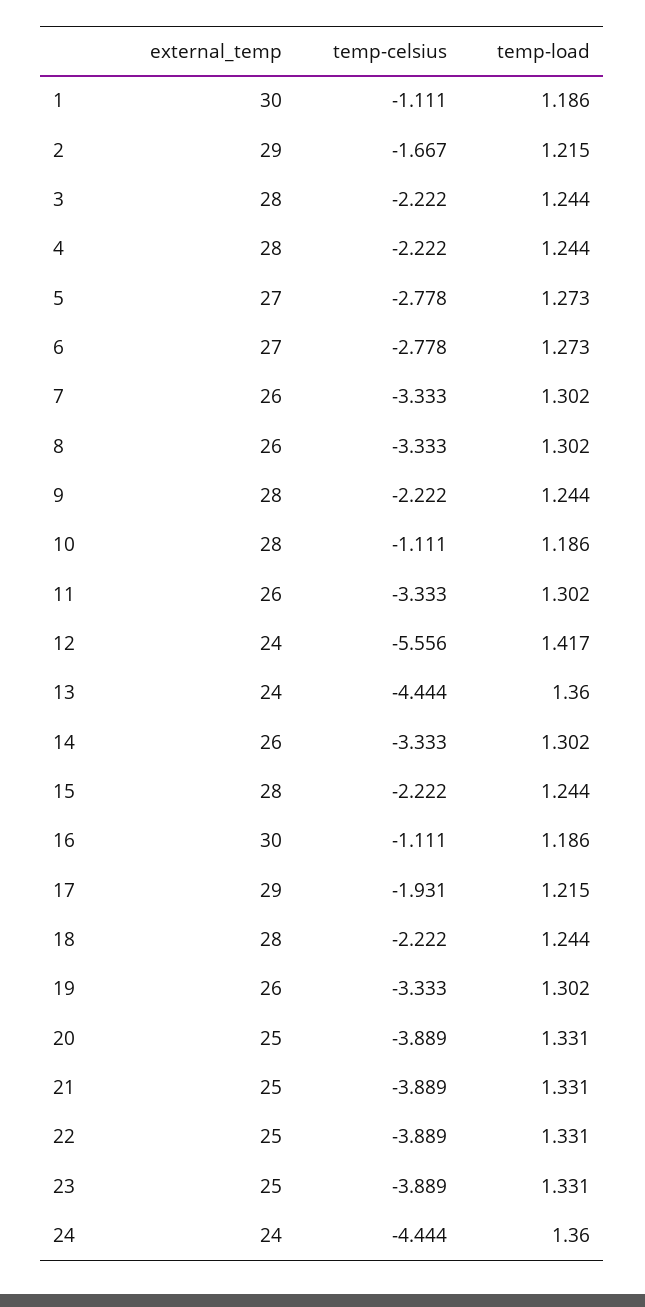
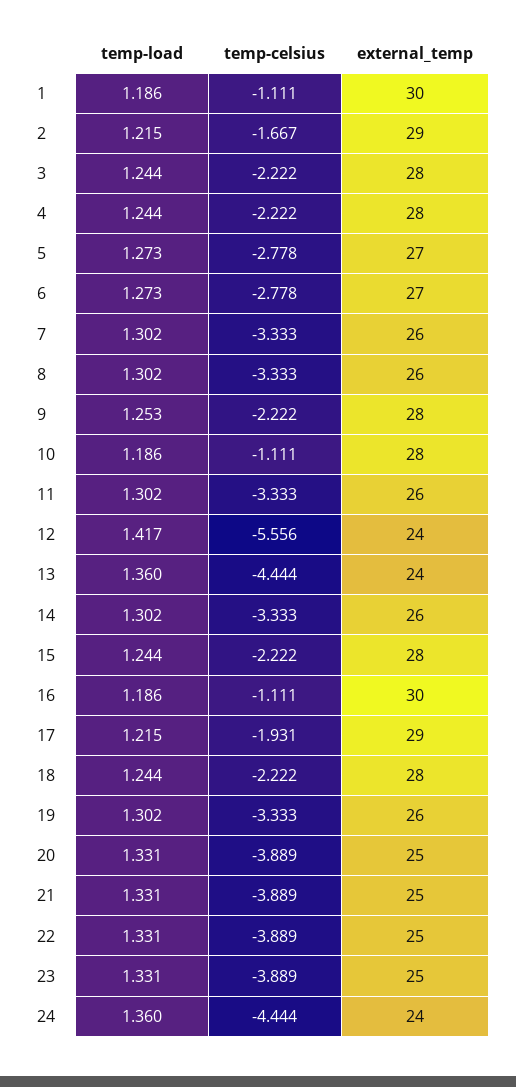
temp-load, 9: 1.244 -> 1.253

